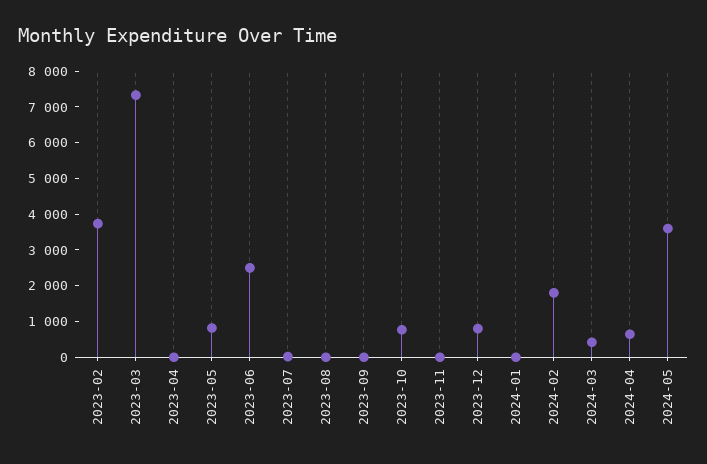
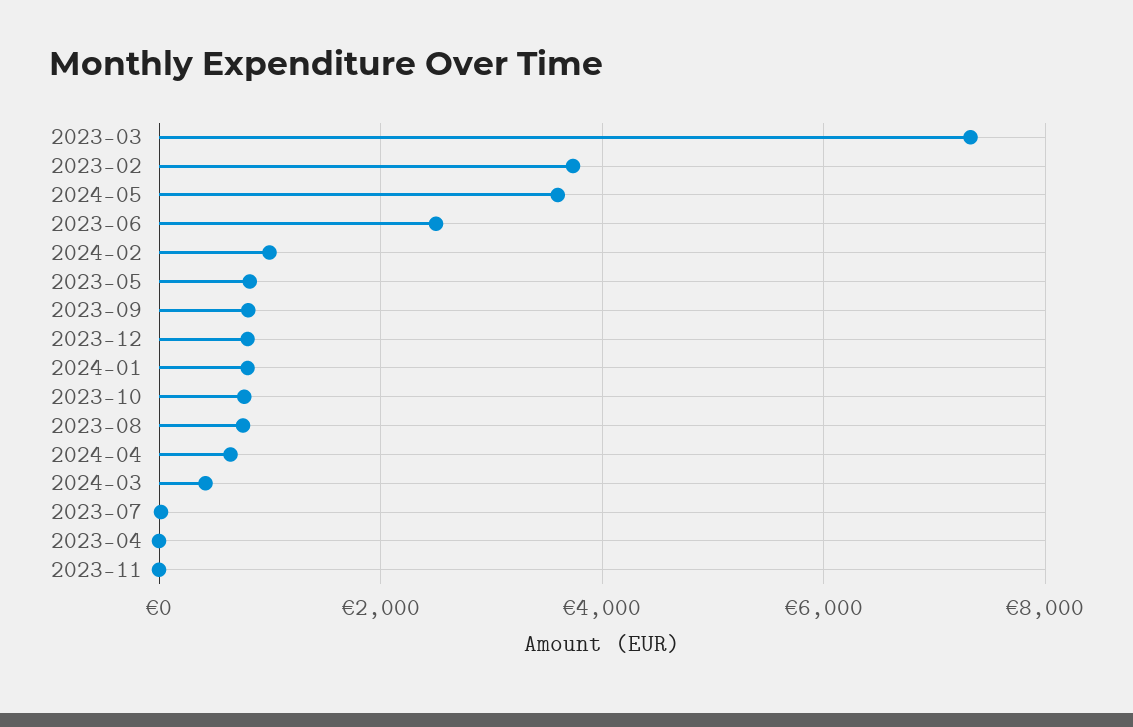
2023-08: 0 -> 800
2023-09: 0 -> 800
2024-01: 0 -> 800
2024-02: 1750 -> 1000

